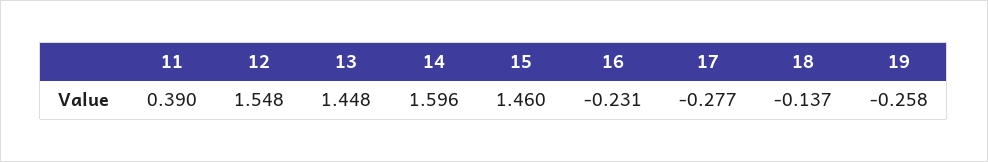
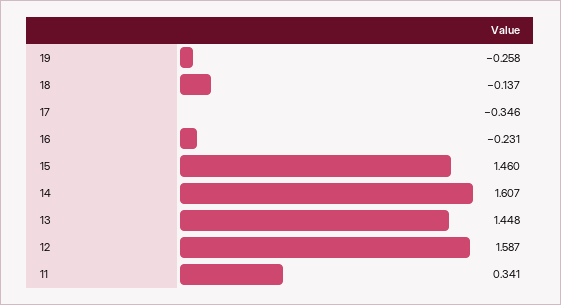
11: 0.39 -> 0.341
12: 1.548 -> 1.587
14: 1.596 -> 1.607
17: -0.277 -> -0.346

